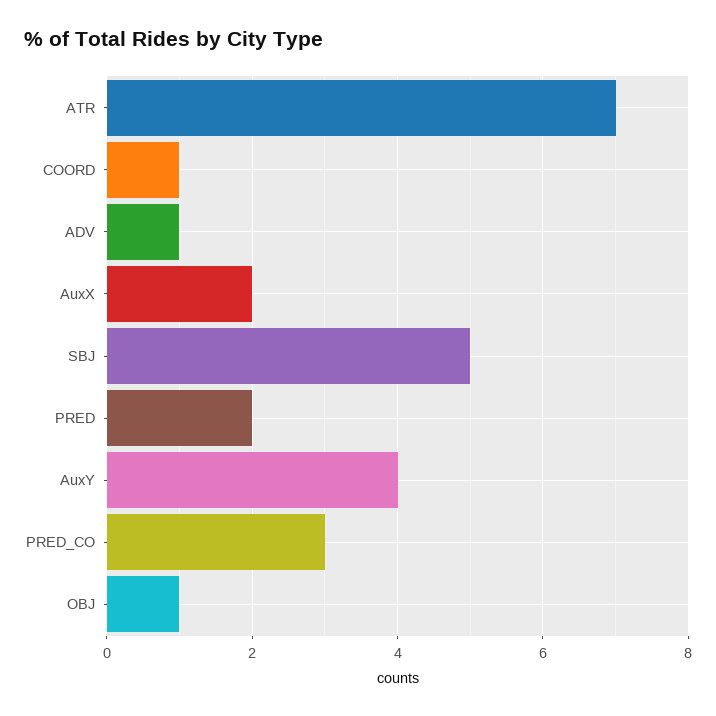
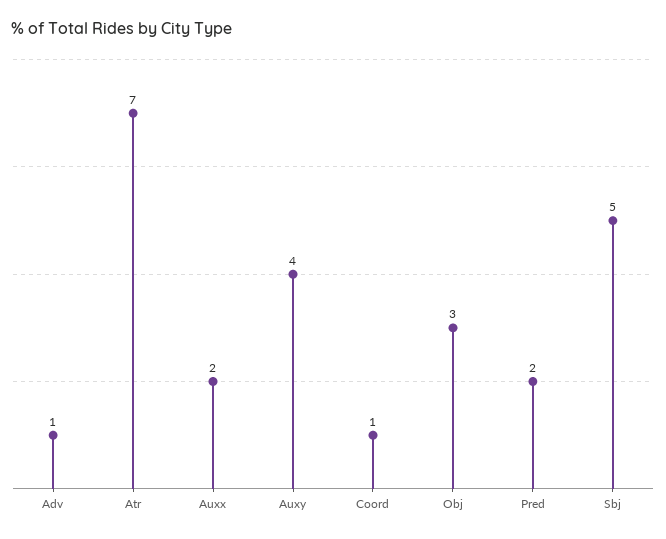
PRED_CO: 3 -> none
OBJ: 1 -> 3

